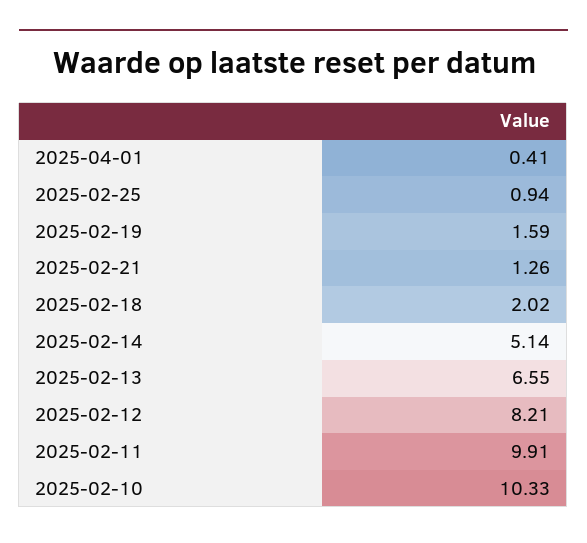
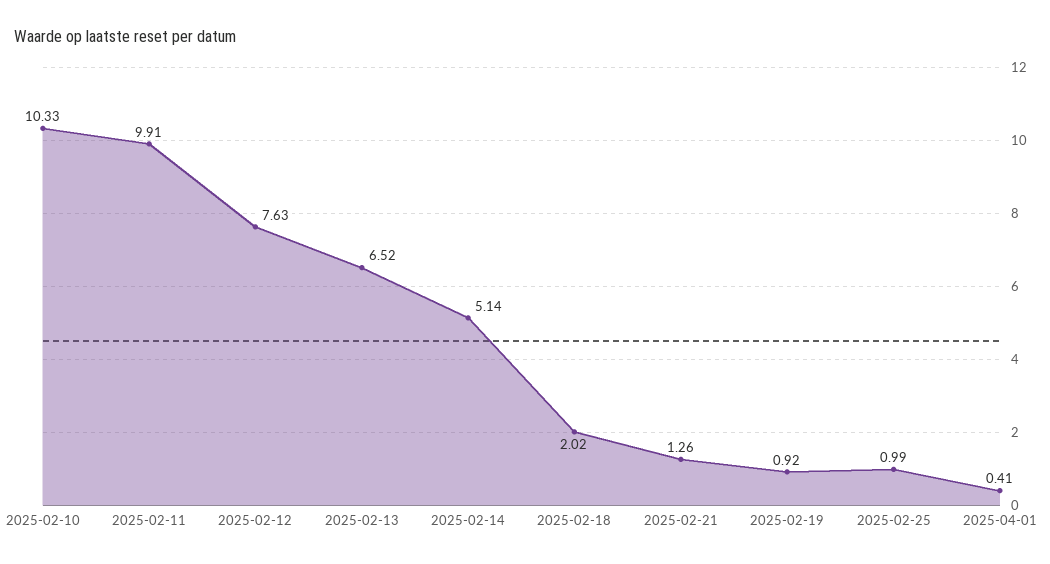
2025-02-25: 0.94 -> 0.99
2025-02-19: 1.59 -> 0.92
2025-02-13: 6.55 -> 6.52
2025-02-12: 8.21 -> 7.63

